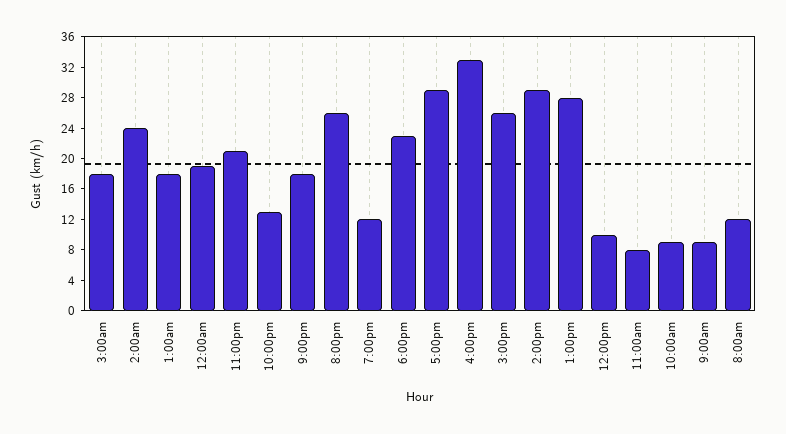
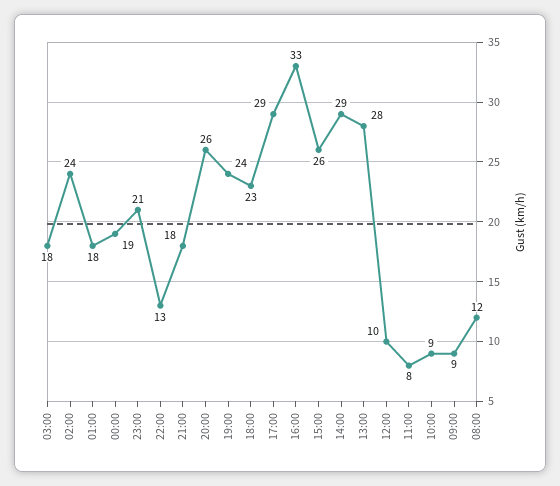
7:00pm: 12 -> 24

